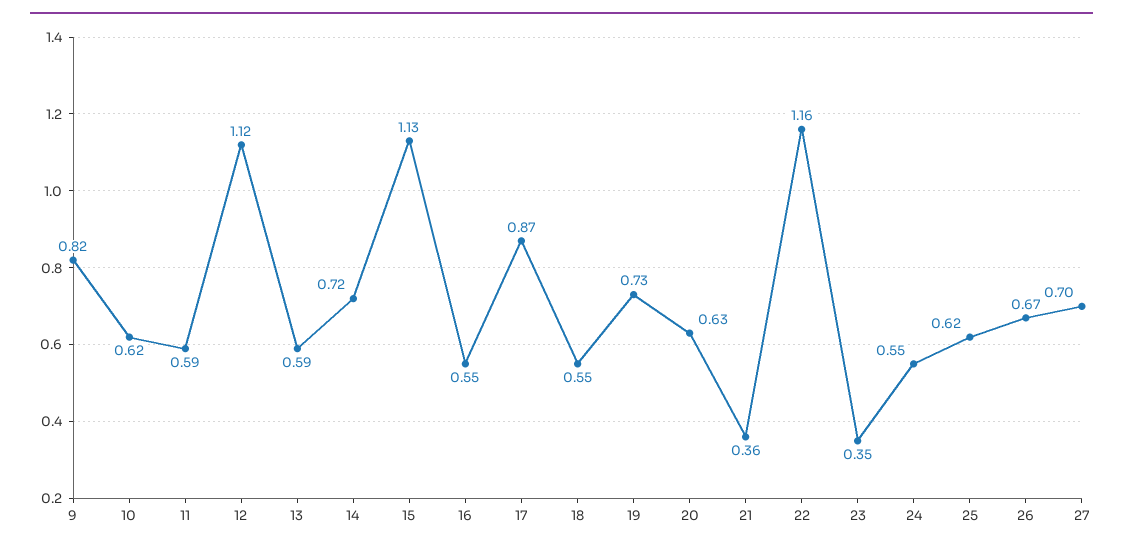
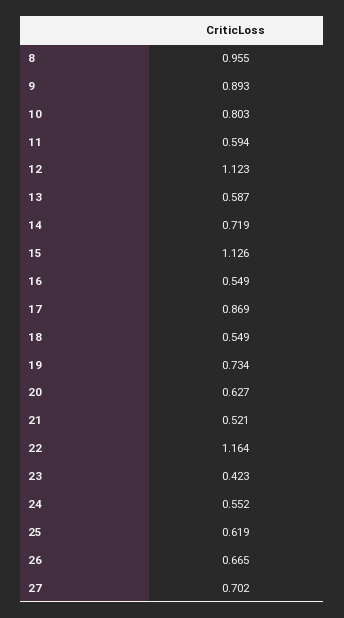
9: 0.82 -> 0.893
10: 0.62 -> 0.803
21: 0.36 -> 0.521
23: 0.35 -> 0.423
8: none -> 0.955

